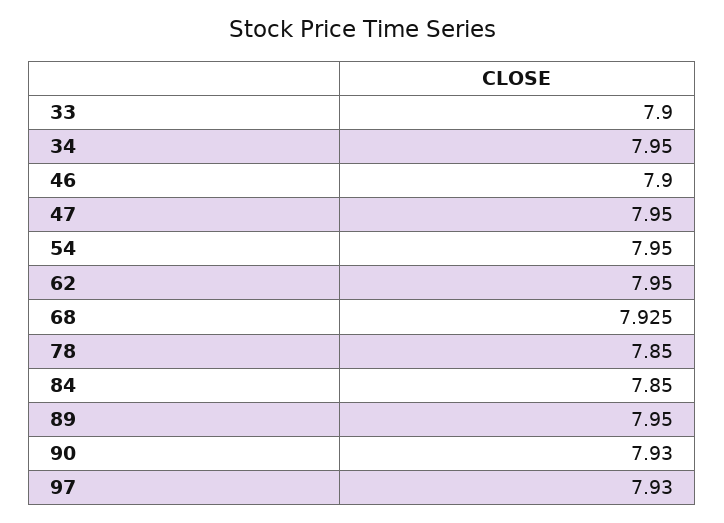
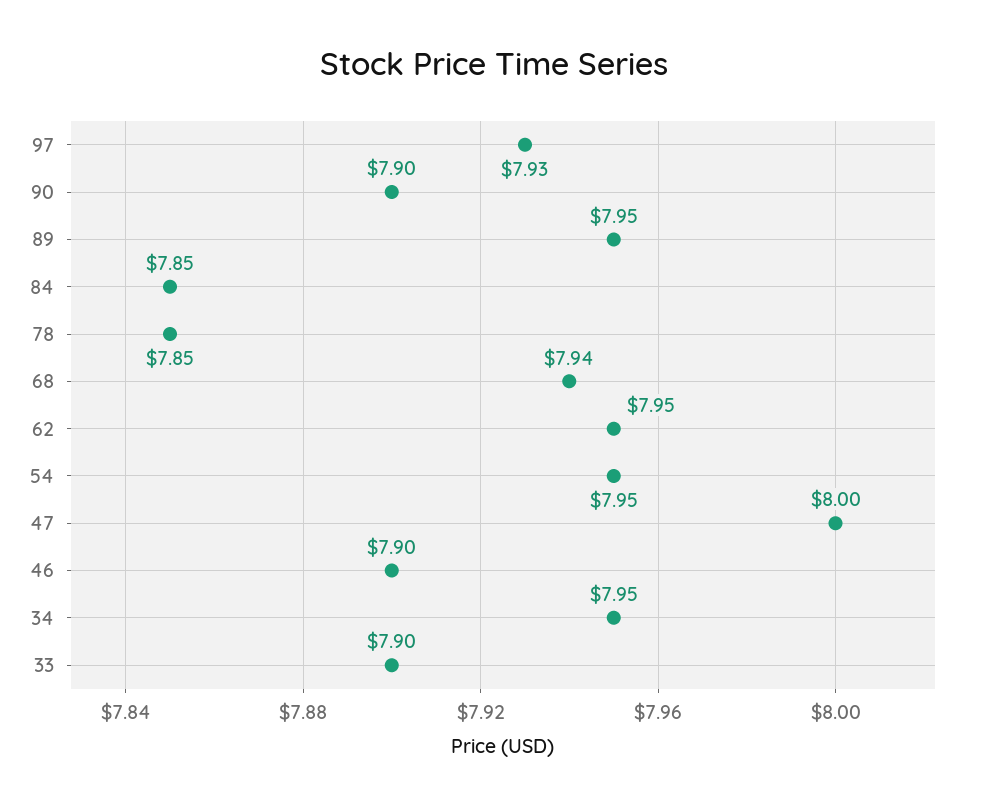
47: 7.95 -> 8
68: 7.925 -> 7.94
90: 7.93 -> 7.9

